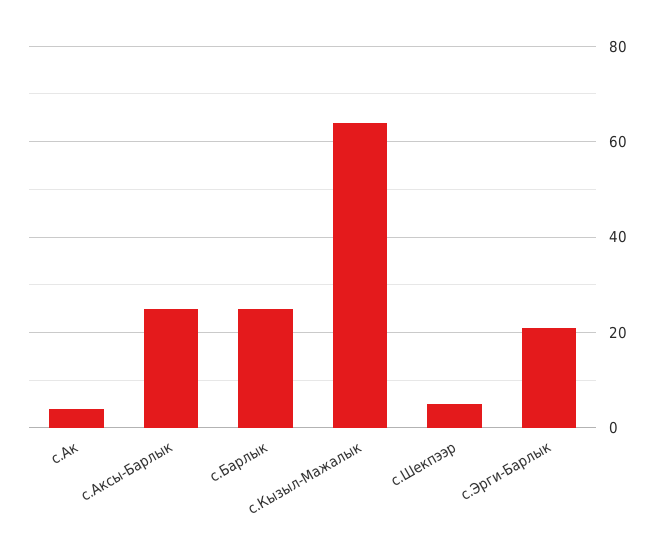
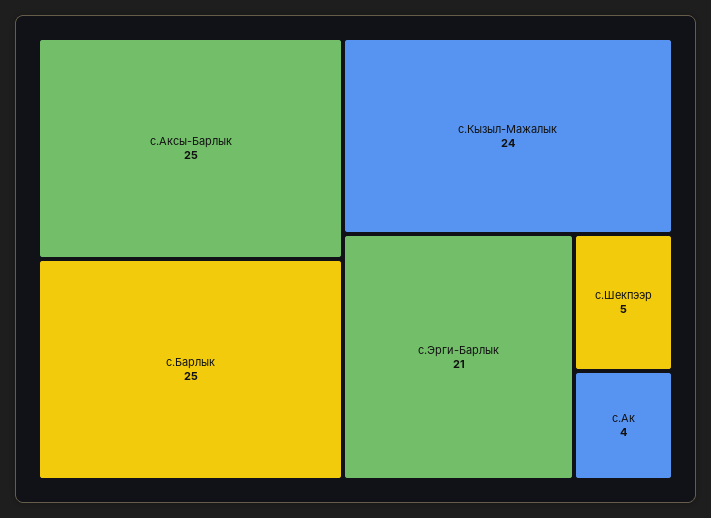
с.Кызыл-Мажалык: 65 -> 24

